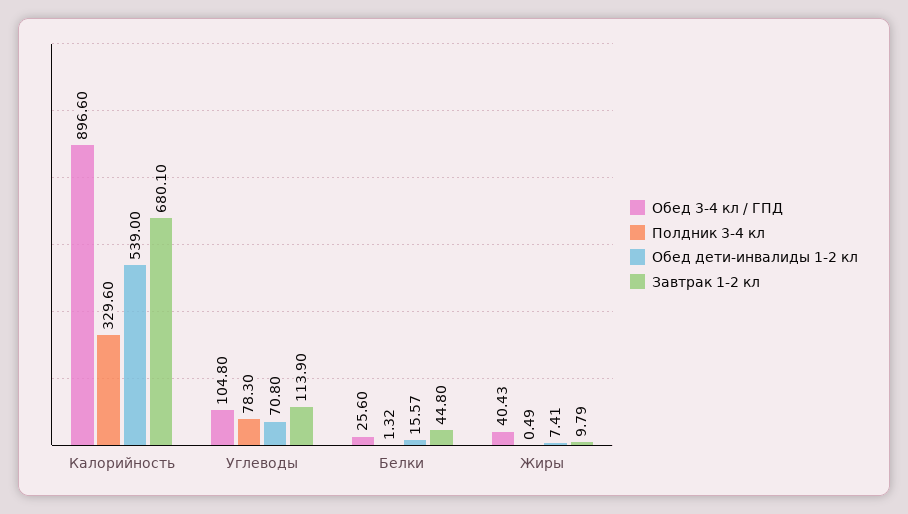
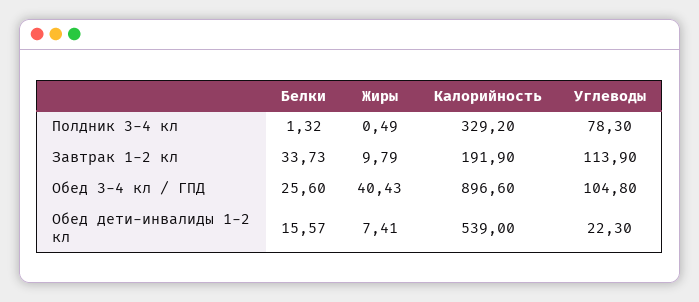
Полдник 3-4 кл, Калорийность: 329.6 -> 329.2
Завтрак 1-2 кл, Калорийность: 680.1 -> 191.9
Обед дети-инвалиды 1-2 кл, Углеводы: 70.8 -> 22.3
Завтрак 1-2 кл, Белки: 44.8 -> 33.73

